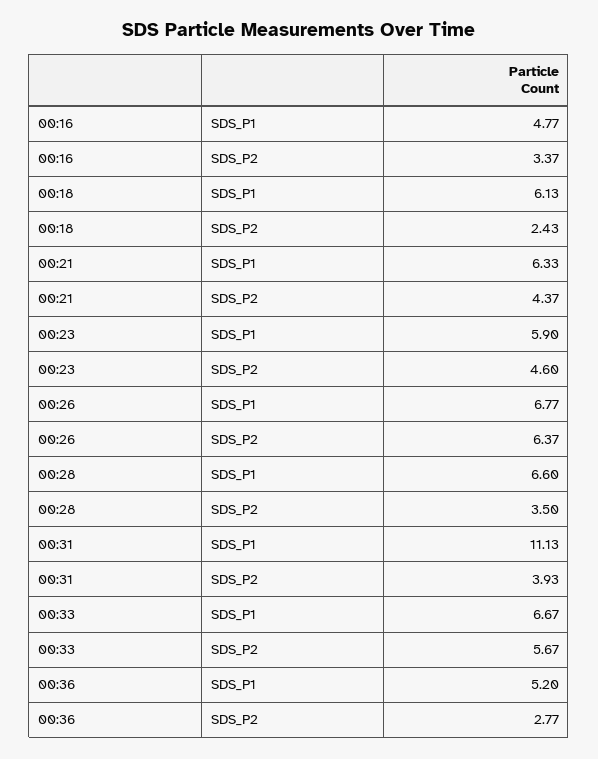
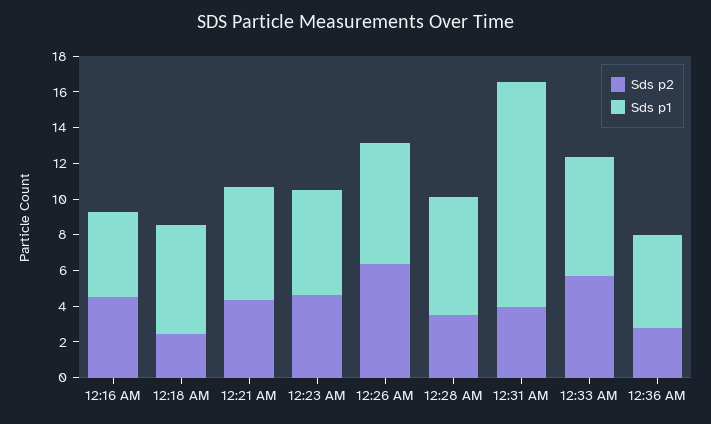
SDS_P2, 00:16: 3.37 -> 4.5
SDS_P1, 00:31: 11.13 -> 12.5

